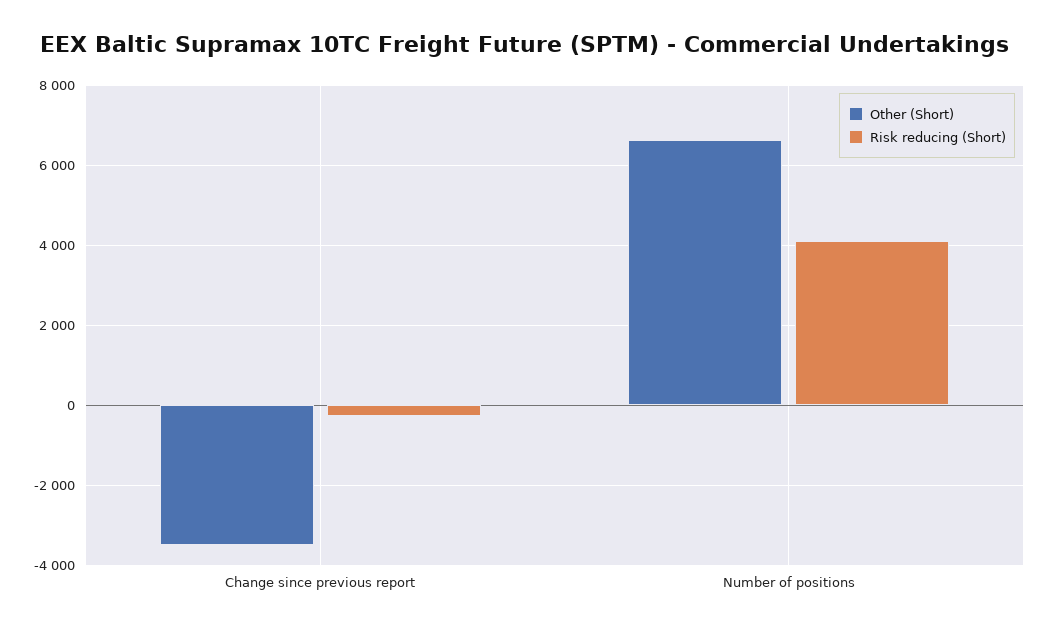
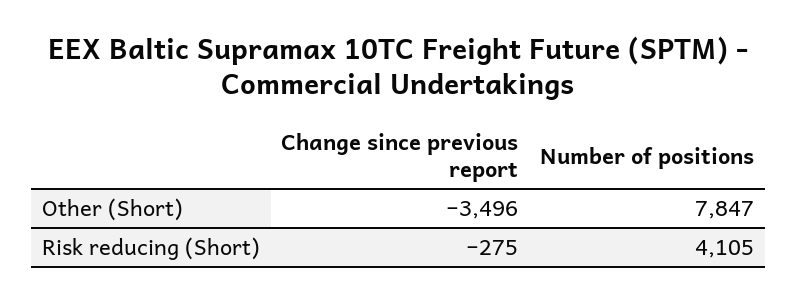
Other (Short), Number of positions: 6600 -> 7847

